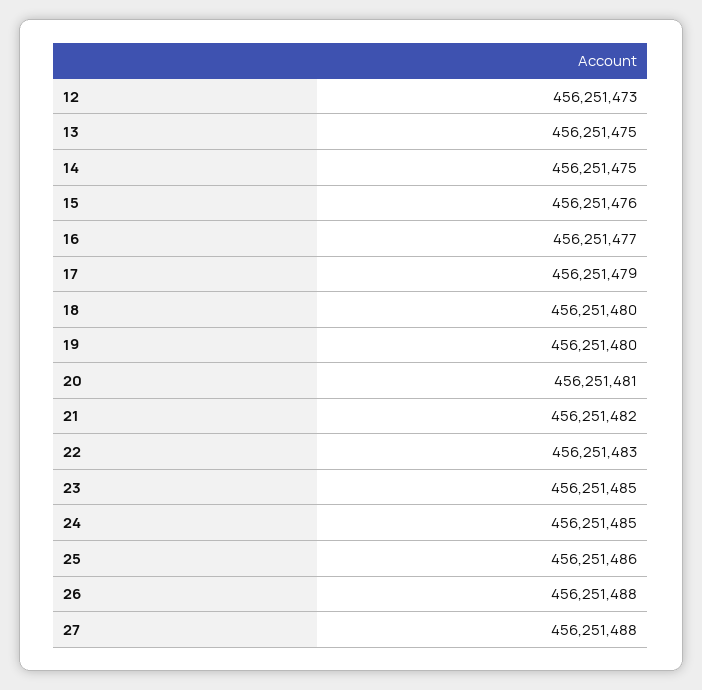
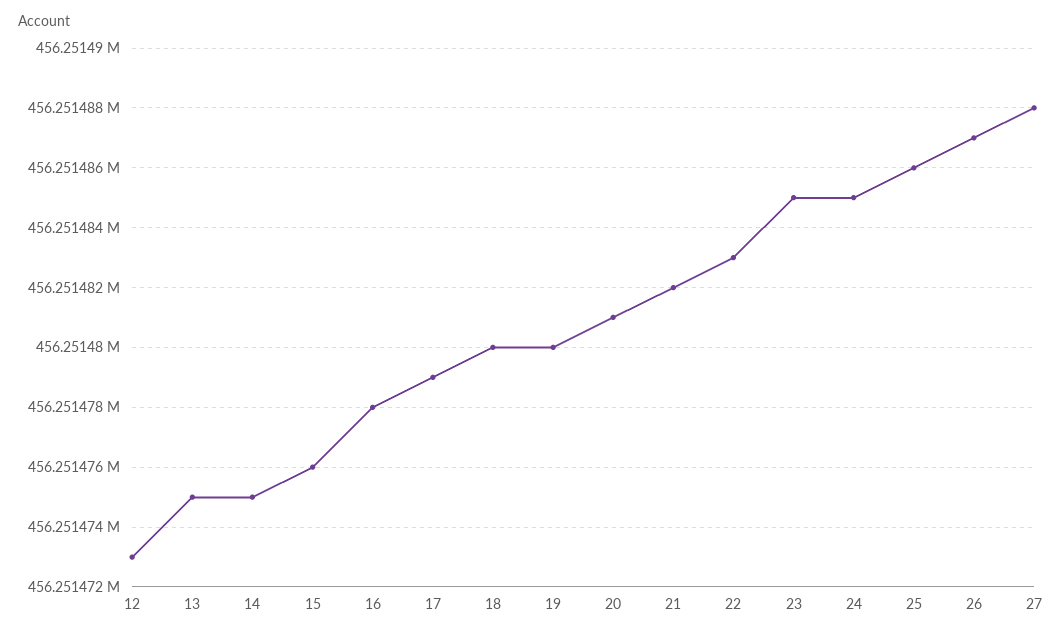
16: 456251477 -> 456251478
26: 456251488 -> 456251487

